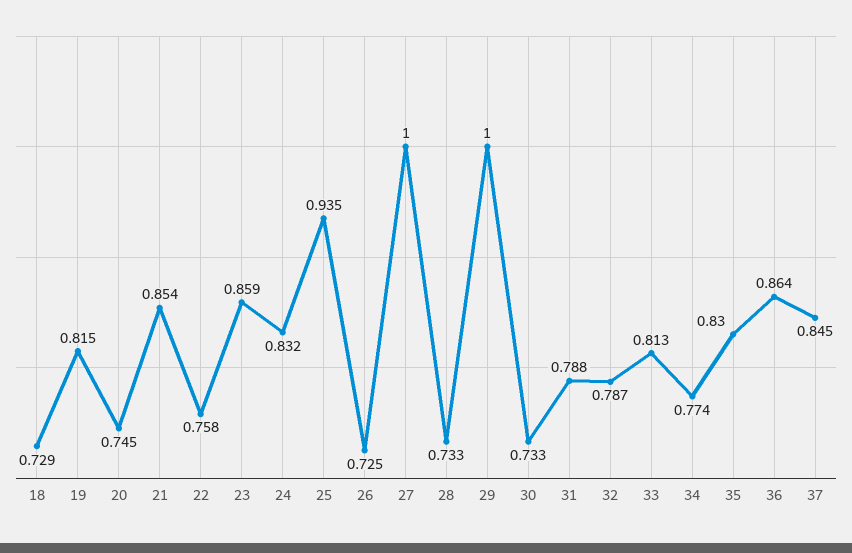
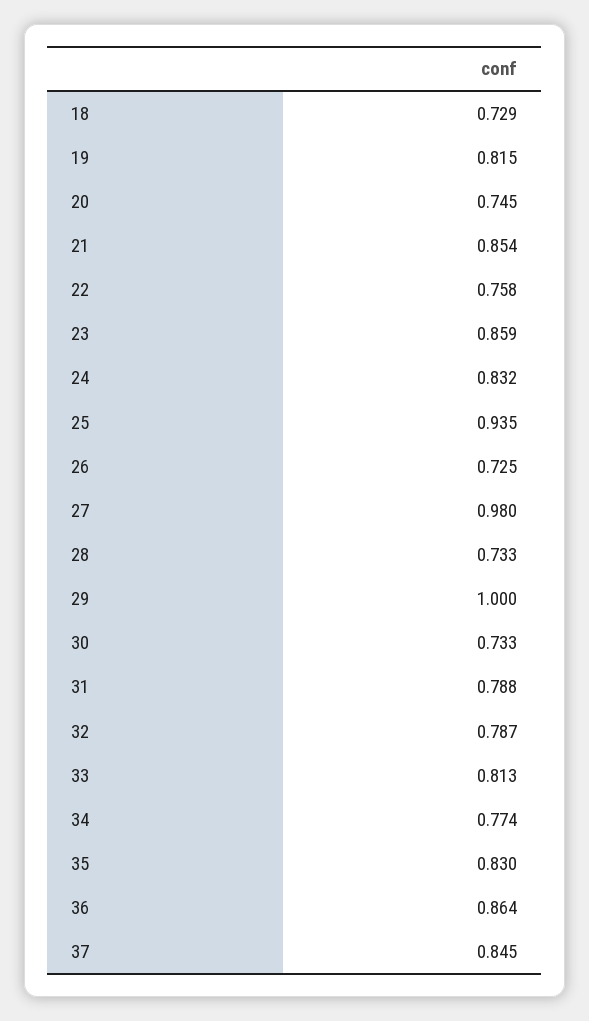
27: 1 -> 0.98

